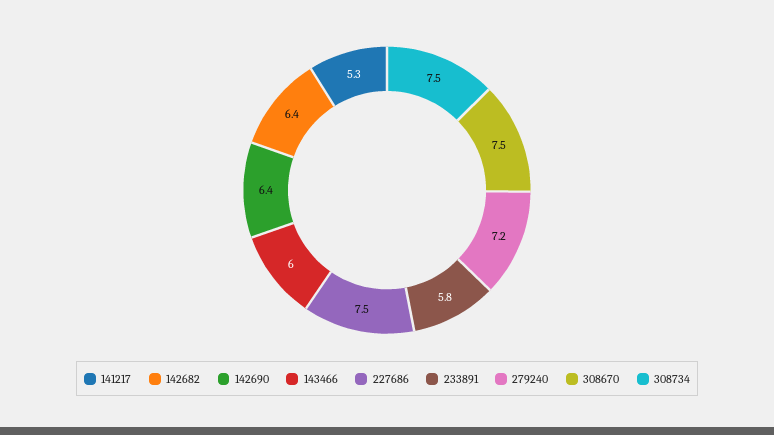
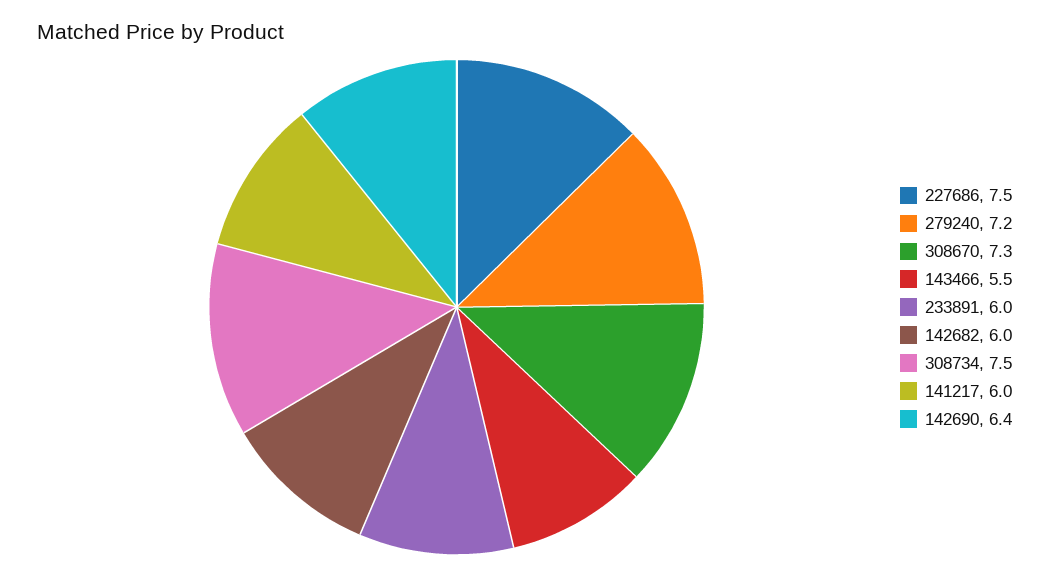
141217: 5.3 -> 6
142682: 6.4 -> 6
143466: 6 -> 5.5
233891: 5.8 -> 6
308670: 7.5 -> 7.3

